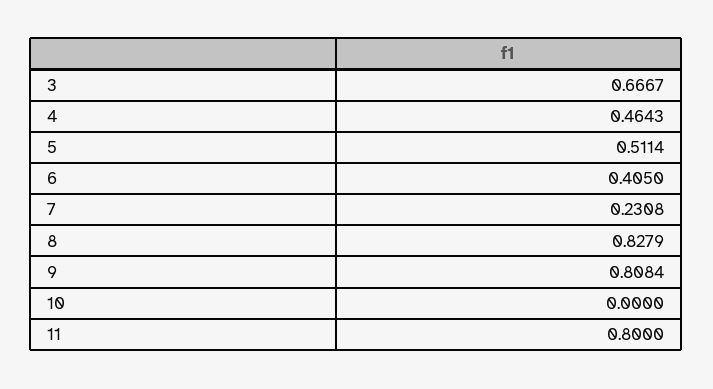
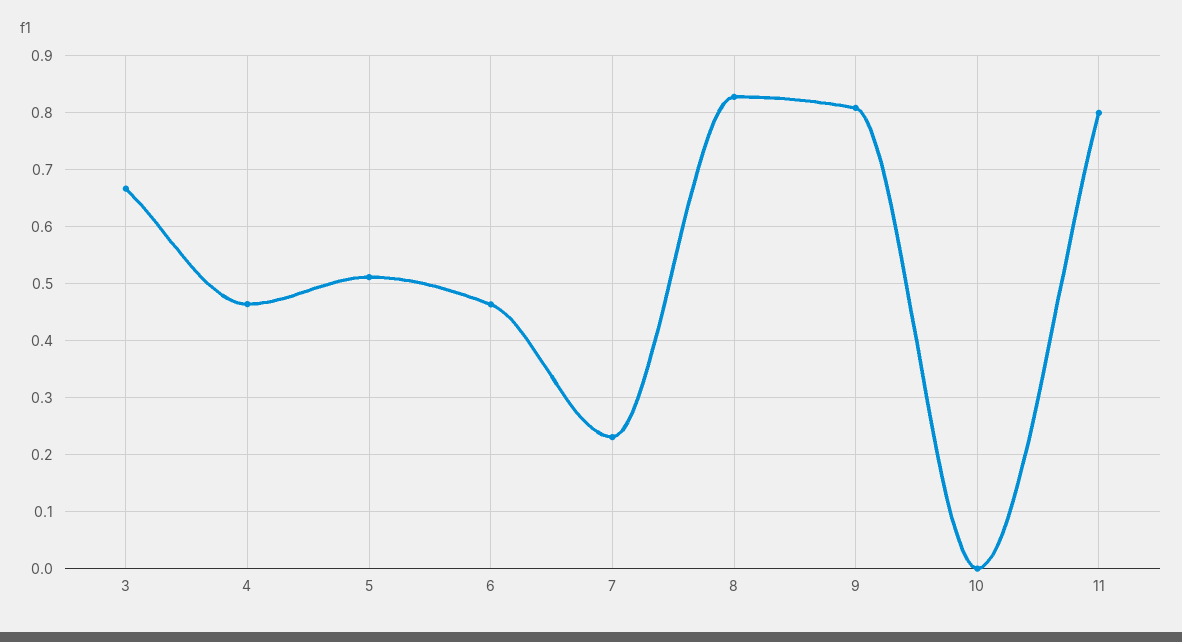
6: 0.405 -> 0.46

